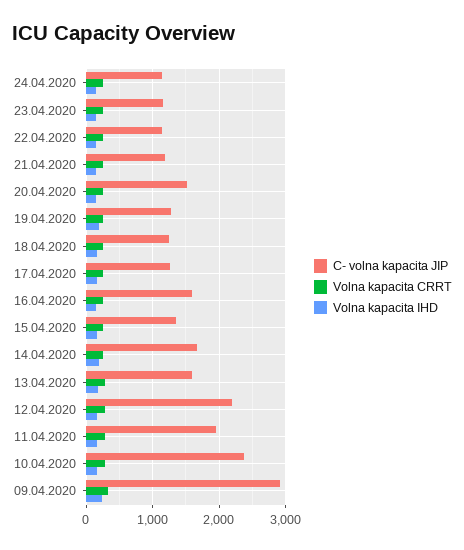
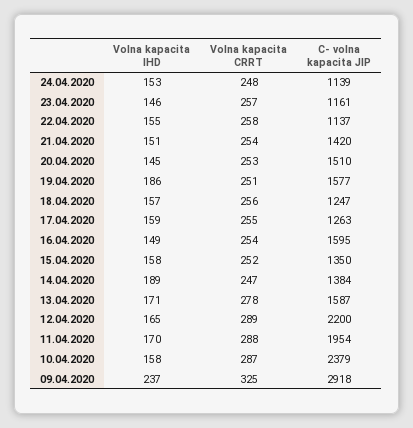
C- volna kapacita JIP, 21.04.2020: 1200 -> 1420
C- volna kapacita JIP, 19.04.2020: 1300 -> 1577
C- volna kapacita JIP, 14.04.2020: 1700 -> 1384

